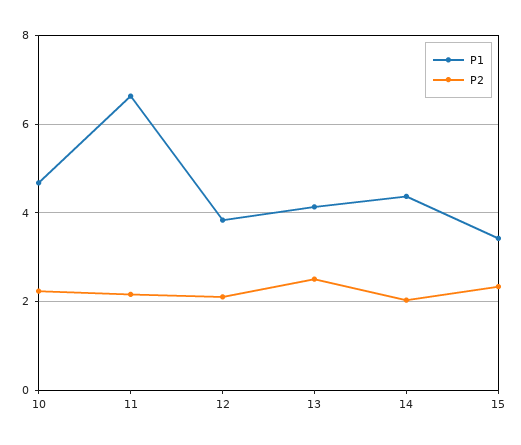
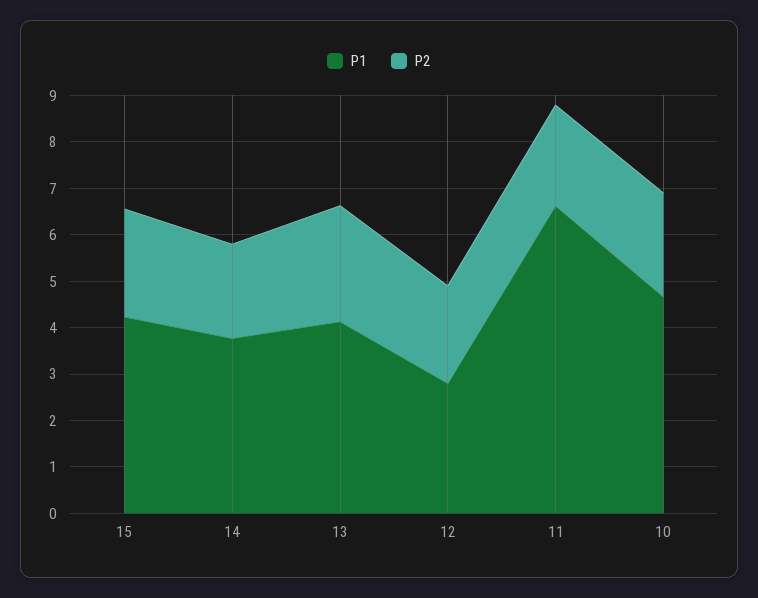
P1, 12: 3.8 -> 2.8
P1, 14: 4.4 -> 3.8
P1, 15: 3.4 -> 4.2

